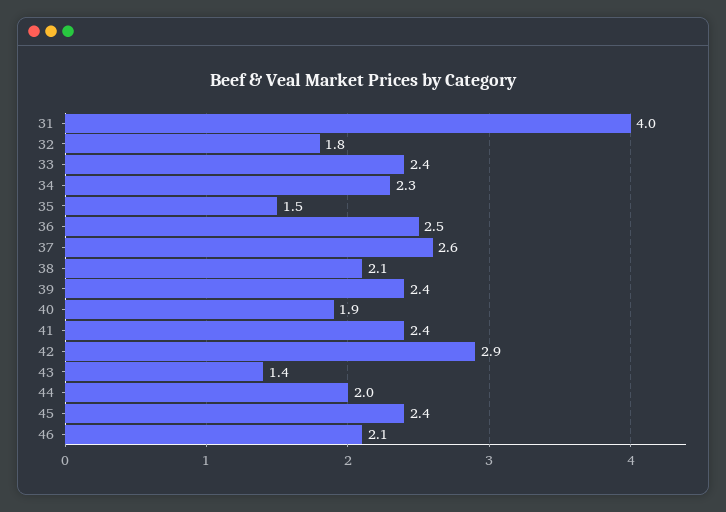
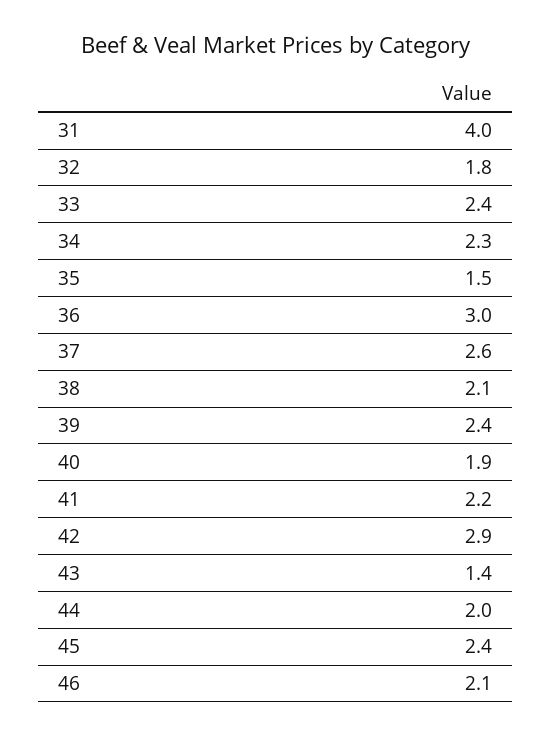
36: 2.5 -> 3
41: 2.4 -> 2.2

